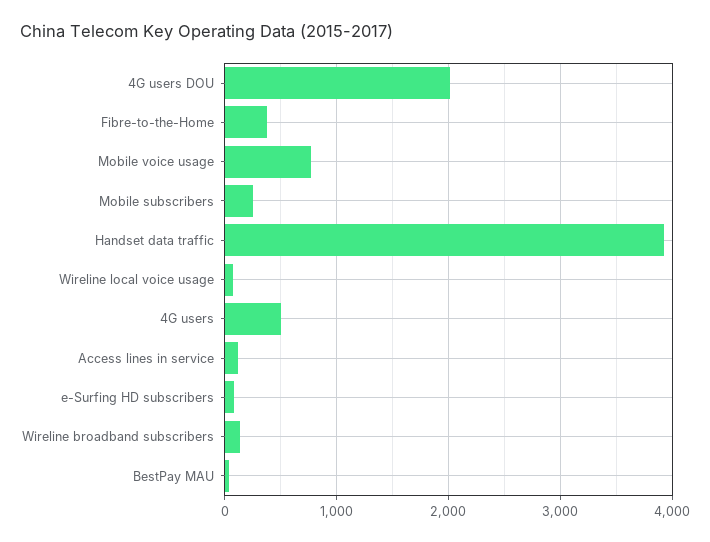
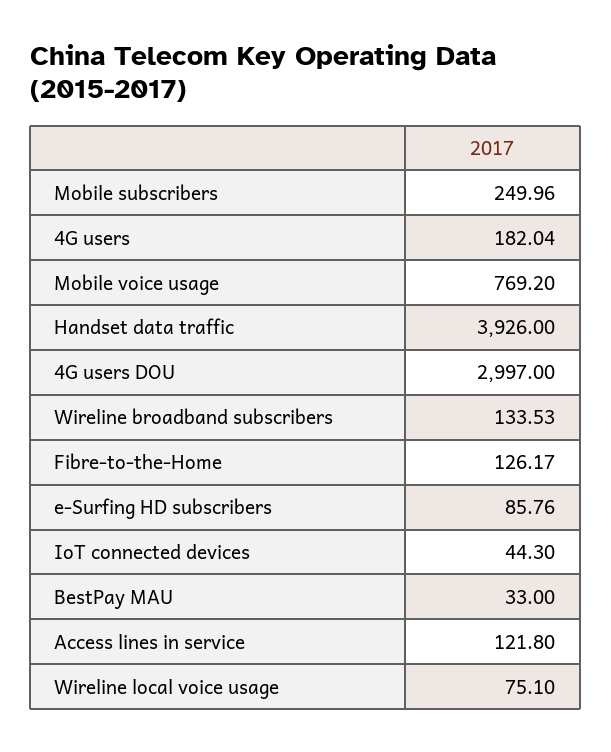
4G users DOU: 2000 -> 2997
Fibre-to-the-Home: 400 -> 126.17
4G users: 500 -> 182.04
IoT connected devices: none -> 44.3

